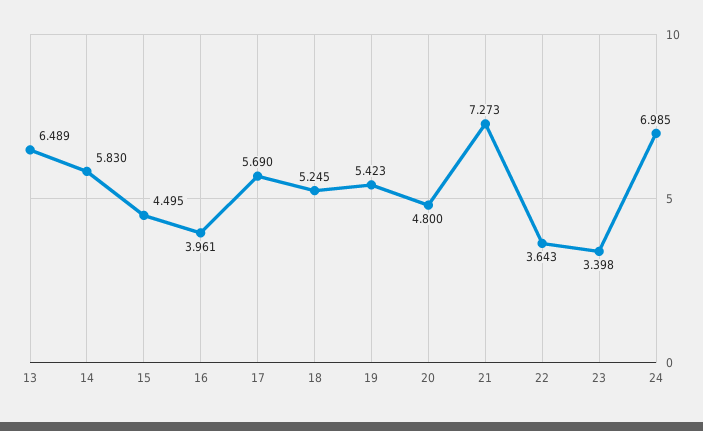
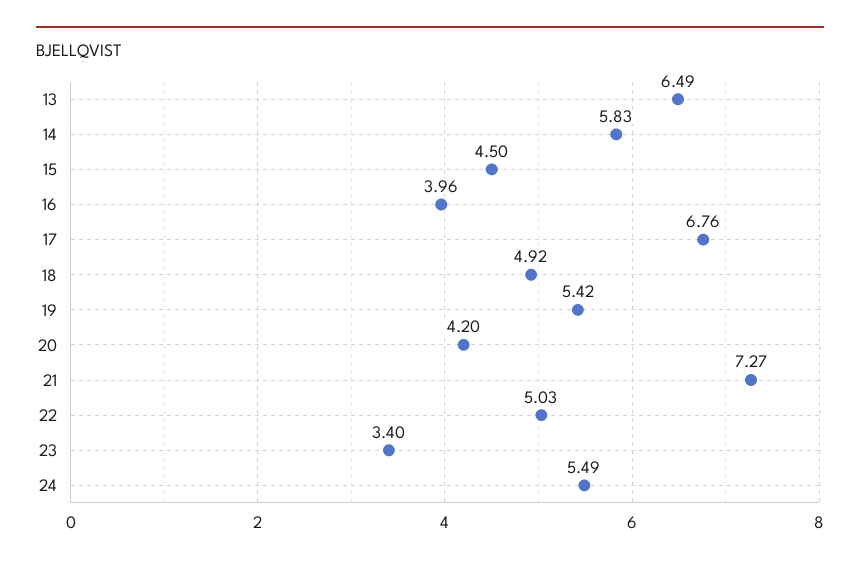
17: 5.69 -> 6.76
18: 5.245 -> 4.92
20: 4.8 -> 4.2
22: 3.643 -> 5.03
24: 6.985 -> 5.49

